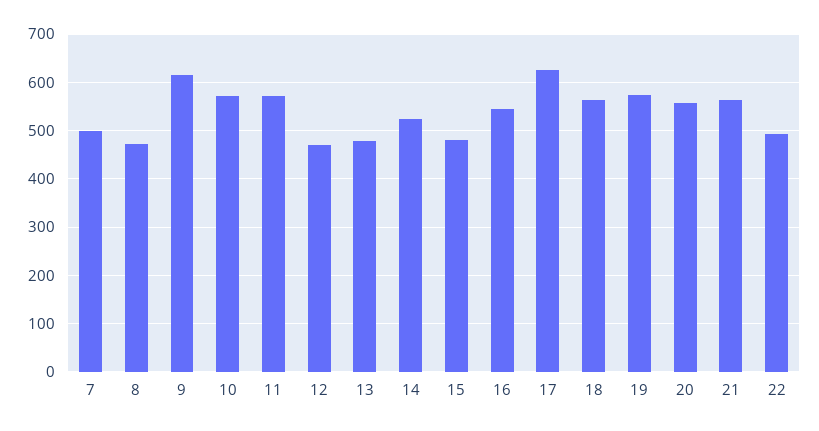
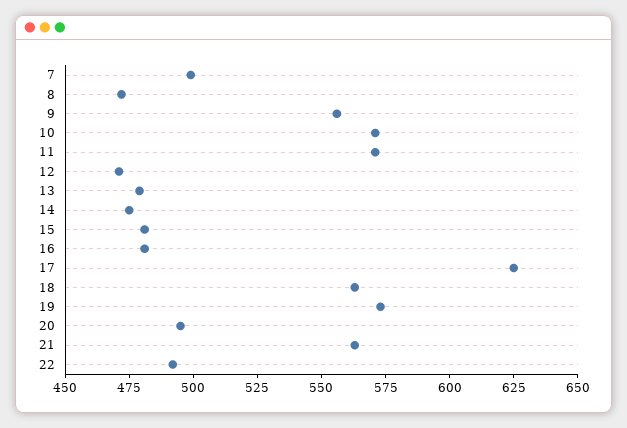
9: 620 -> 555
14: 520 -> 475
16: 540 -> 480
20: 560 -> 495

